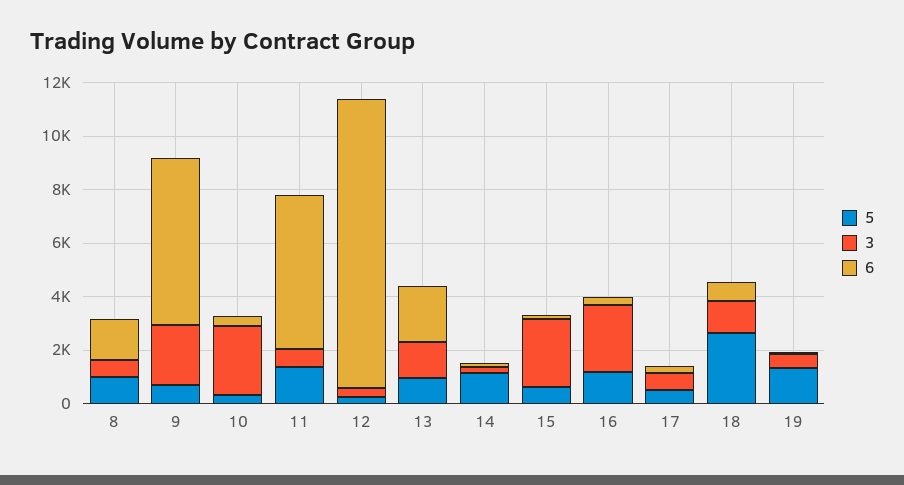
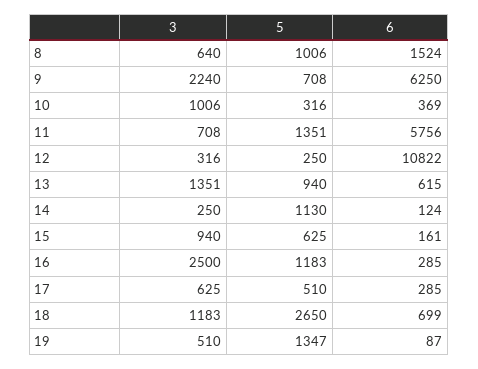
3, 10: 2500 -> 1006
6, 13: 2000 -> 615
3, 15: 2500 -> 940

